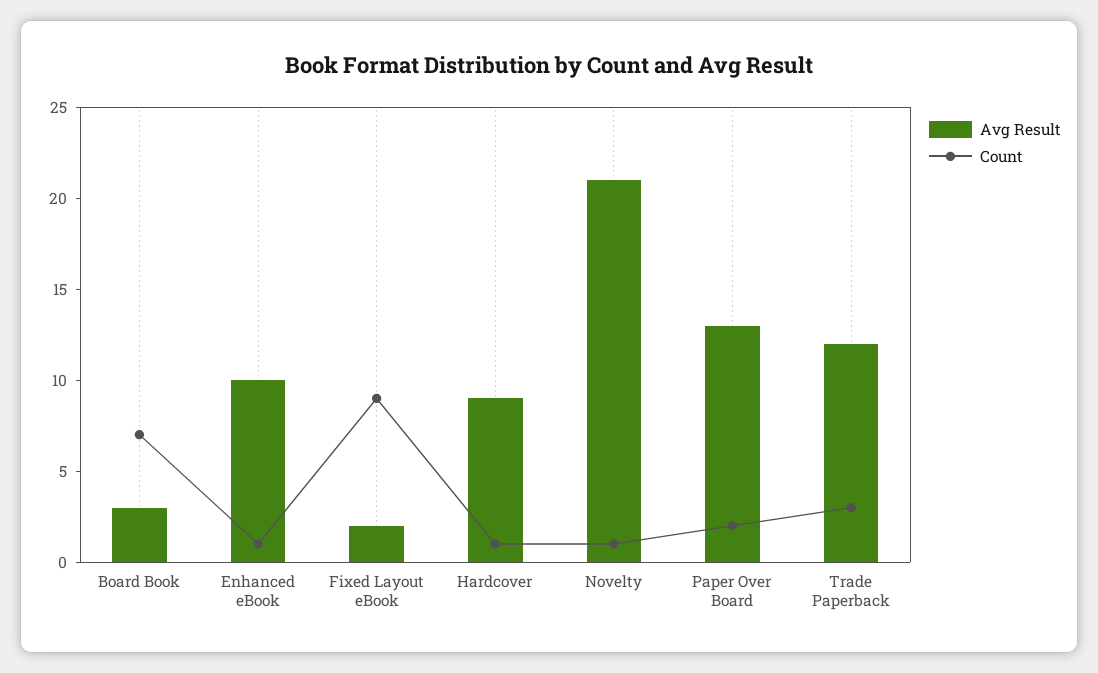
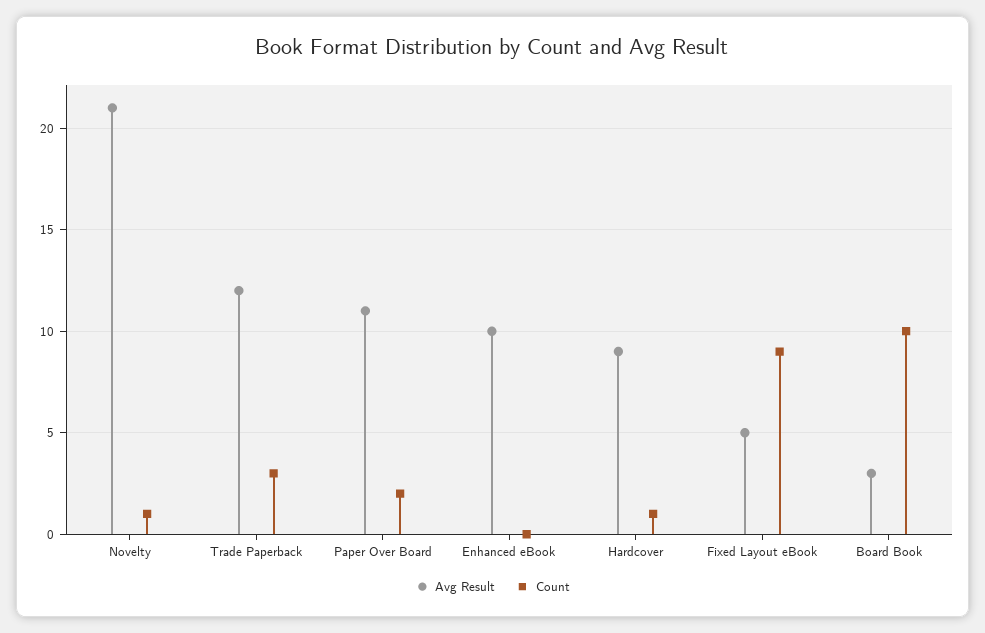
Count, Board Book: 7 -> 10
Count, Enhanced eBook: 1 -> 0
Avg Result, Fixed Layout eBook: 2 -> 5
Avg Result, Paper Over Board: 13 -> 11

